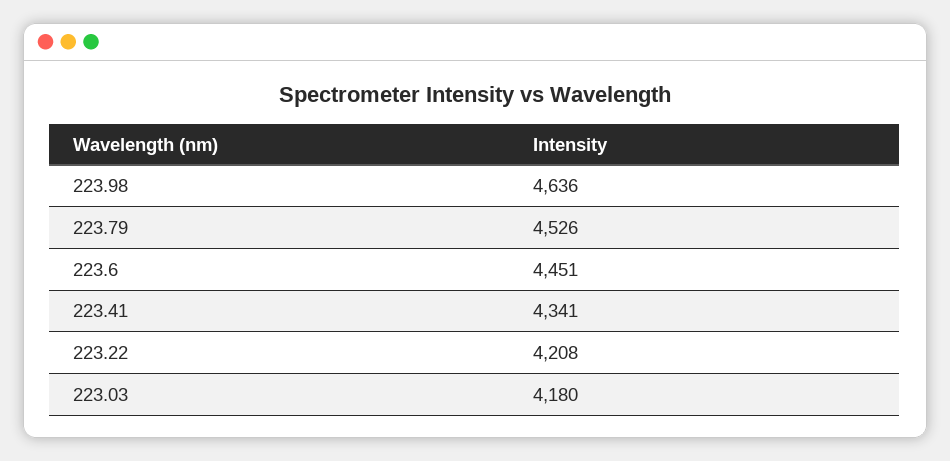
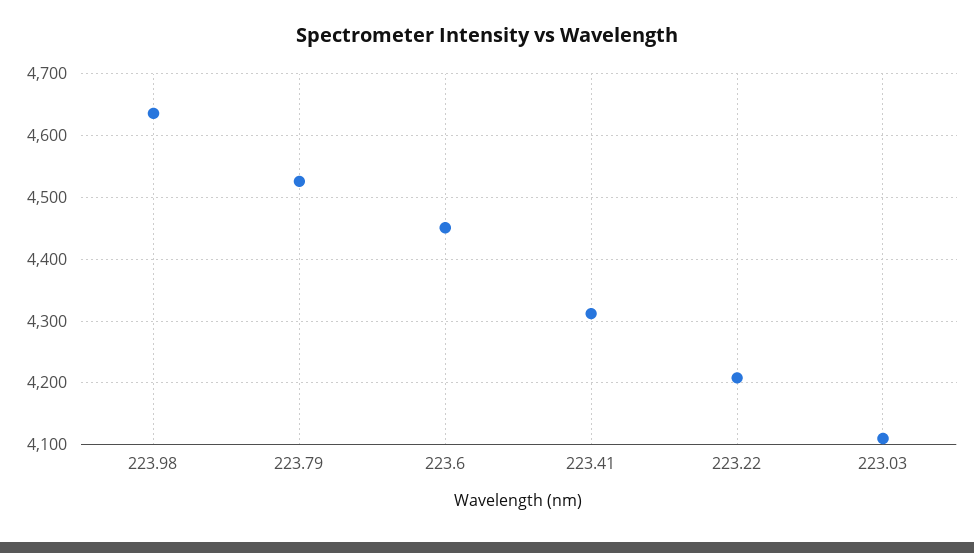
223.41: 4341 -> 4310
223.03: 4180 -> 4110

